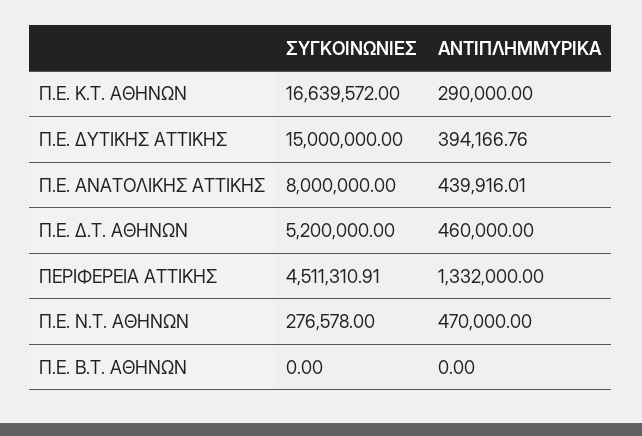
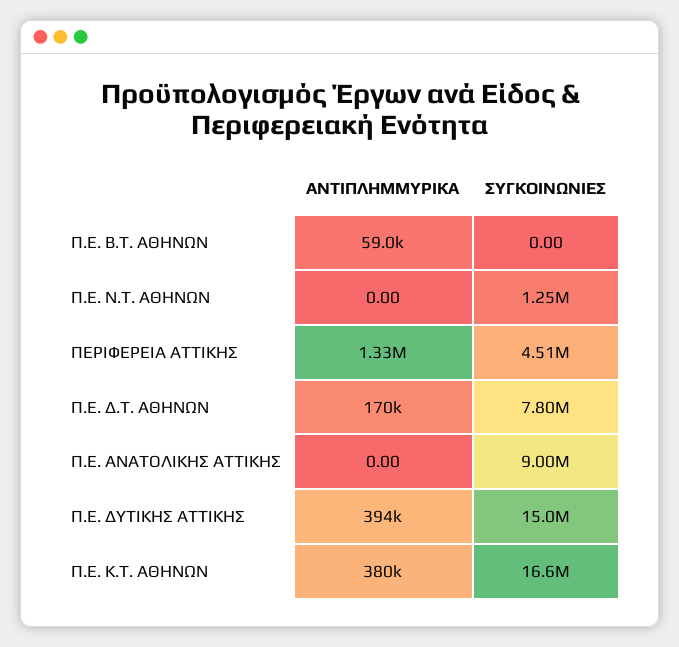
ΑΝΤΙΠΛΗΜΜΥΡΙΚΑ, Π.Ε. Κ.Τ. ΑΘΗΝΩΝ: 290000 -> 380000
ΣΥΓΚΟΙΝΩΝΙΕΣ, Π.Ε. ΑΝΑΤΟΛΙΚΗΣ ΑΤΤΙΚΗΣ: 8000000 -> 9000000
ΑΝΤΙΠΛΗΜΜΥΡΙΚΑ, Π.Ε. ΑΝΑΤΟΛΙΚΗΣ ΑΤΤΙΚΗΣ: 439916.01 -> 0
ΣΥΓΚΟΙΝΩΝΙΕΣ, Π.Ε. Δ.Τ. ΑΘΗΝΩΝ: 5200000 -> 7800000
ΑΝΤΙΠΛΗΜΜΥΡΙΚΑ, Π.Ε. Δ.Τ. ΑΘΗΝΩΝ: 460000 -> 170000
ΣΥΓΚΟΙΝΩΝΙΕΣ, Π.Ε. Ν.Τ. ΑΘΗΝΩΝ: 276578 -> 1250000
ΑΝΤΙΠΛΗΜΜΥΡΙΚΑ, Π.Ε. Ν.Τ. ΑΘΗΝΩΝ: 470000 -> 0
ΑΝΤΙΠΛΗΜΜΥΡΙΚΑ, Π.Ε. Β.Τ. ΑΘΗΝΩΝ: 0 -> 59000

